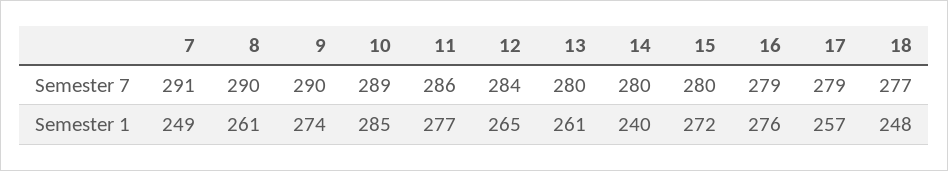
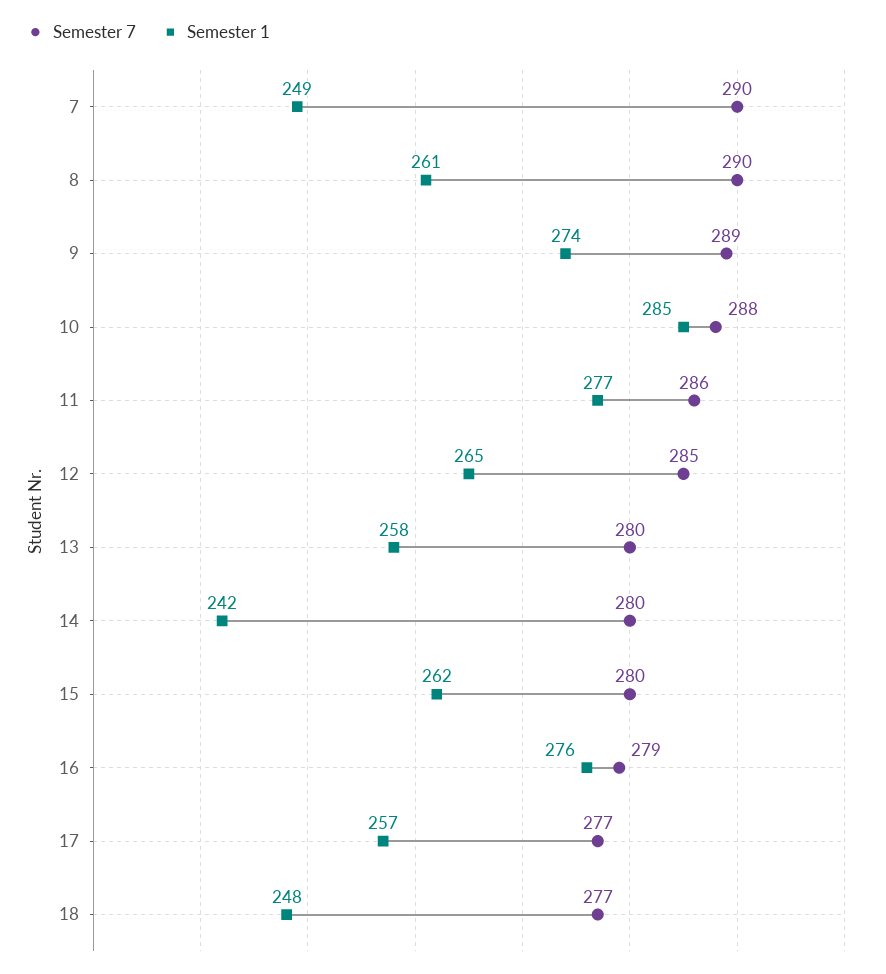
Semester 7, 7: 291 -> 290
Semester 7, 9: 290 -> 289
Semester 7, 10: 289 -> 288
Semester 7, 12: 284 -> 285
Semester 7, 17: 279 -> 277
Semester 1, 13: 261 -> 258
Semester 1, 14: 240 -> 242
Semester 1, 15: 272 -> 262

